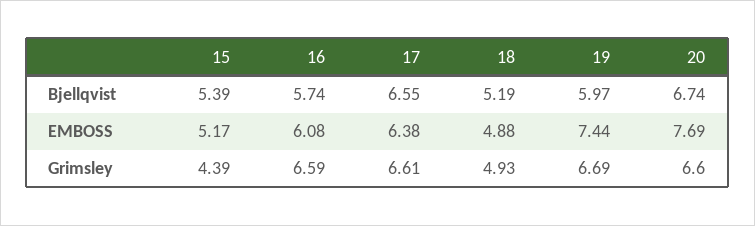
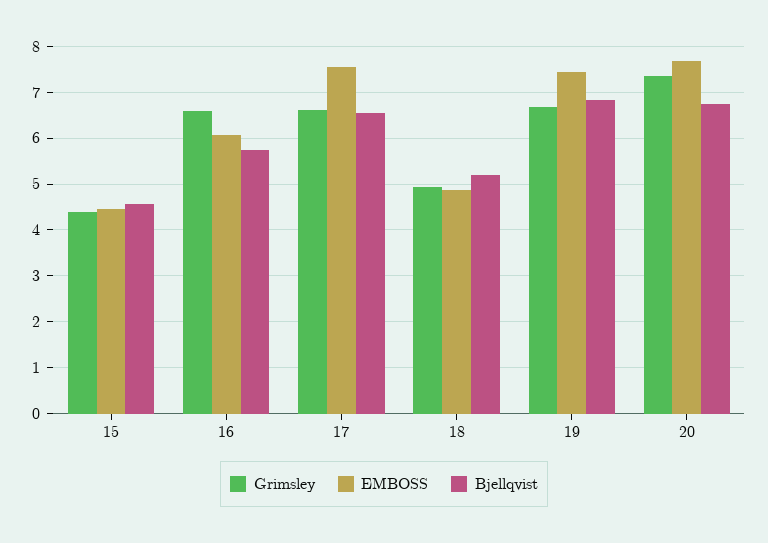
Bjellqvist, 15: 5.39 -> 4.6
Bjellqvist, 19: 5.97 -> 6.8
EMBOSS, 15: 5.17 -> 4.4
EMBOSS, 17: 6.38 -> 7.6
Grimsley, 20: 6.6 -> 7.4

